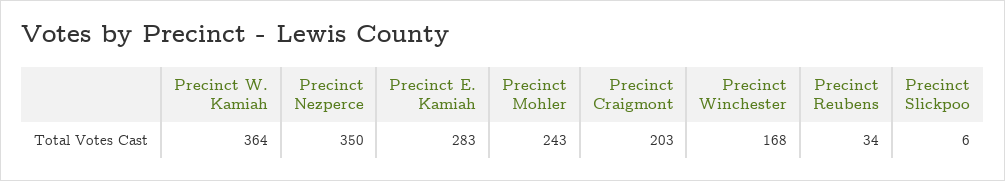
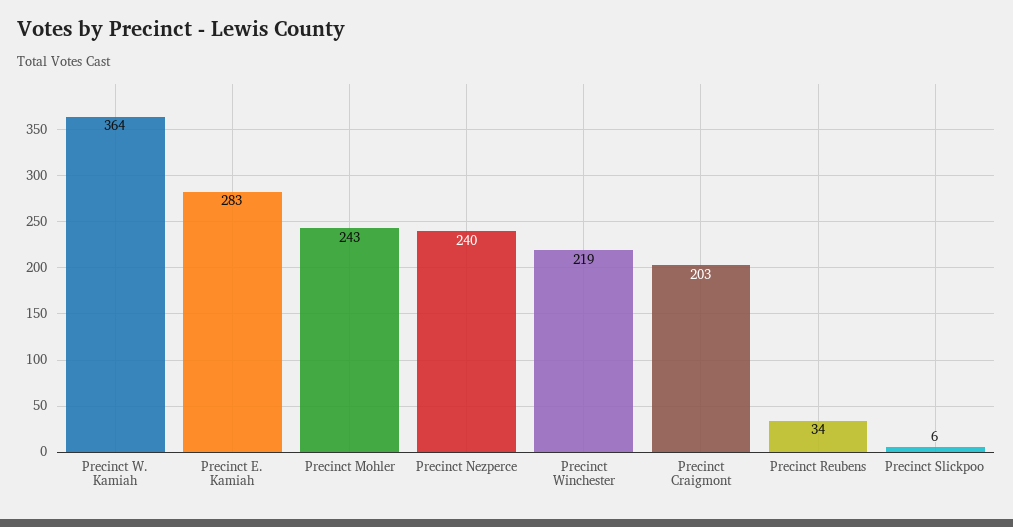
Precinct Nezperce: 350 -> 240
Precinct Winchester: 168 -> 219

